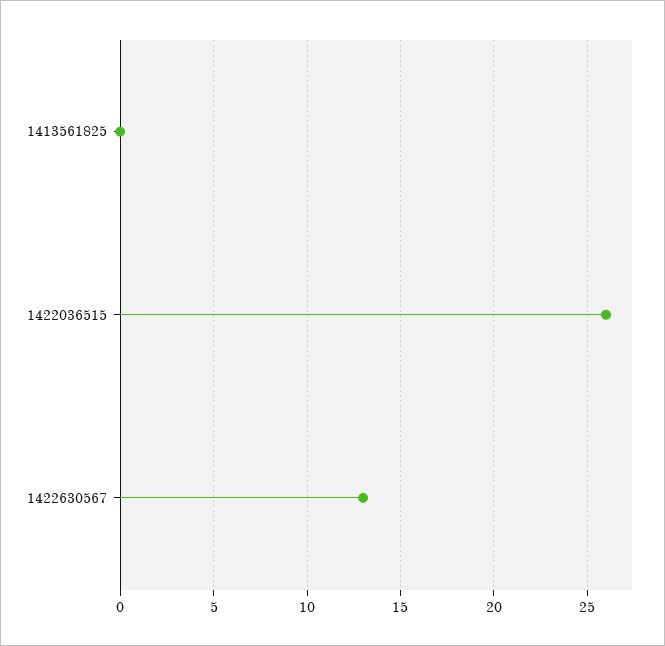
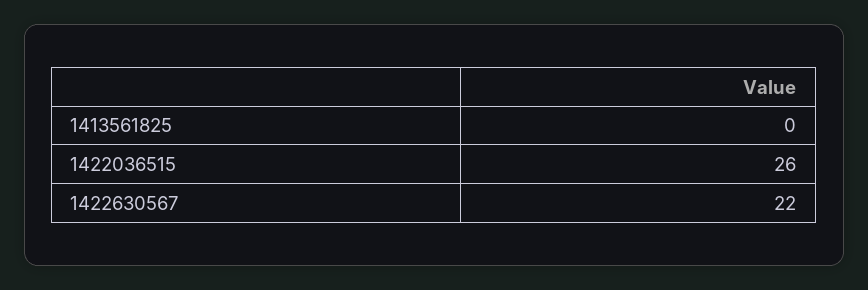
1422630567: 13 -> 22

